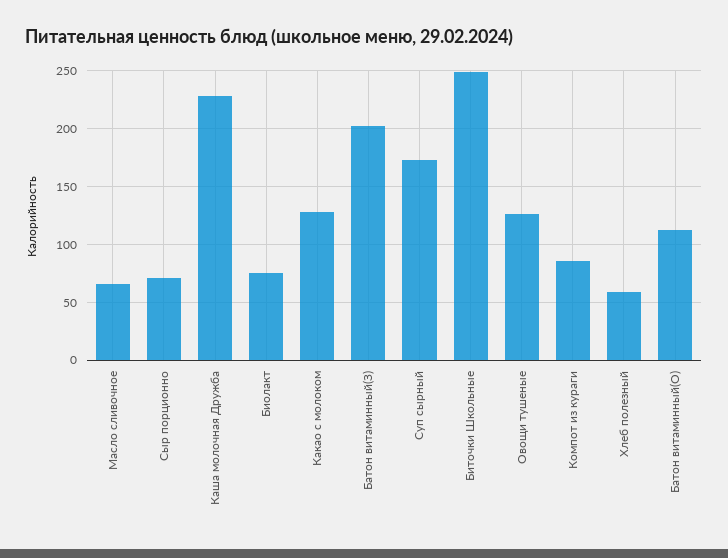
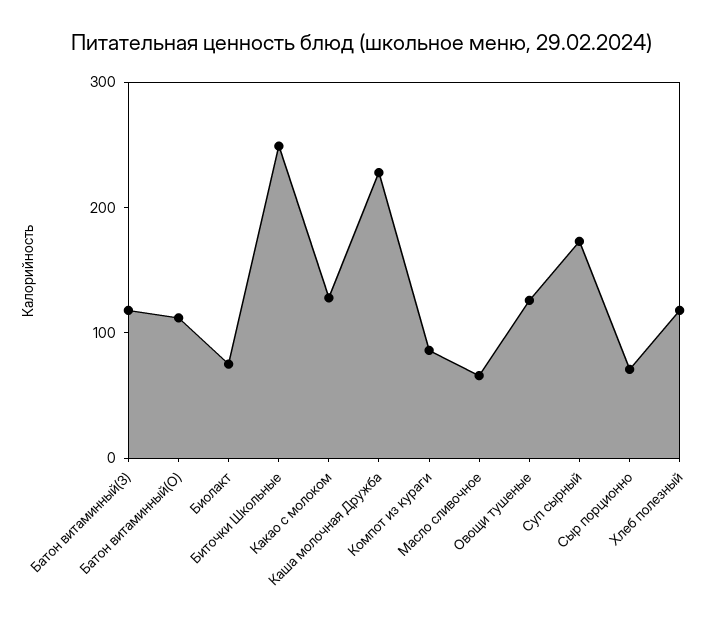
Батон витаминный(З): 200 -> 120
Хлеб полезный: 60 -> 120

